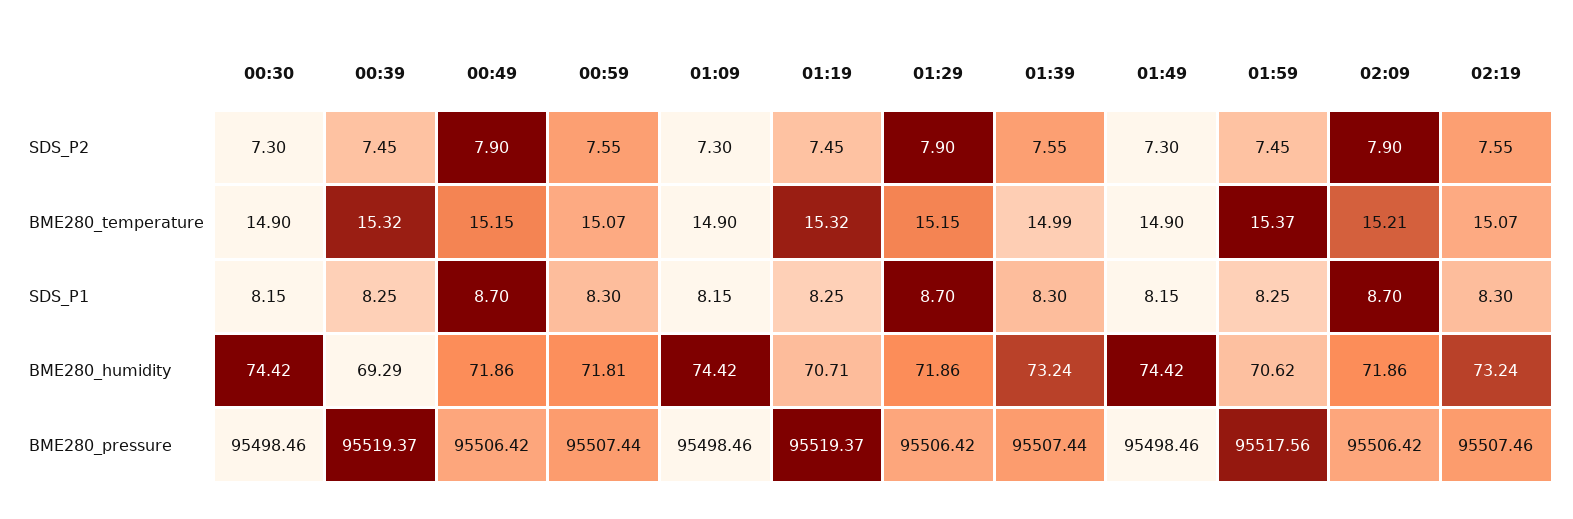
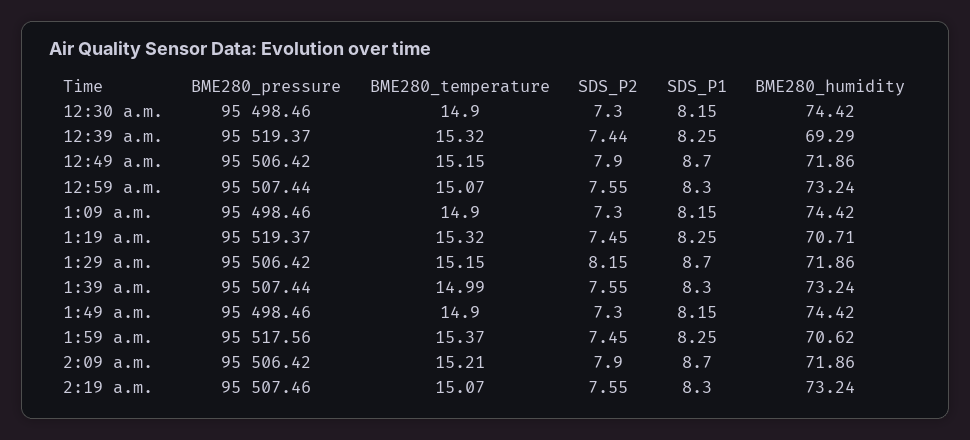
00:39, SDS_P2: 7.45 -> 7.44
01:29, SDS_P2: 7.9 -> 8.15
00:59, BME280_humidity: 71.81 -> 73.24

